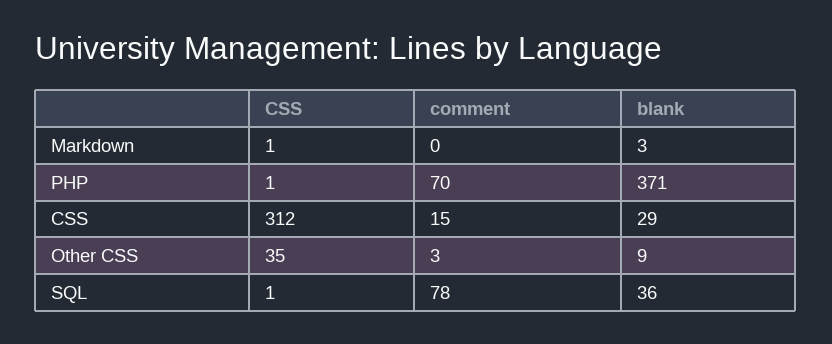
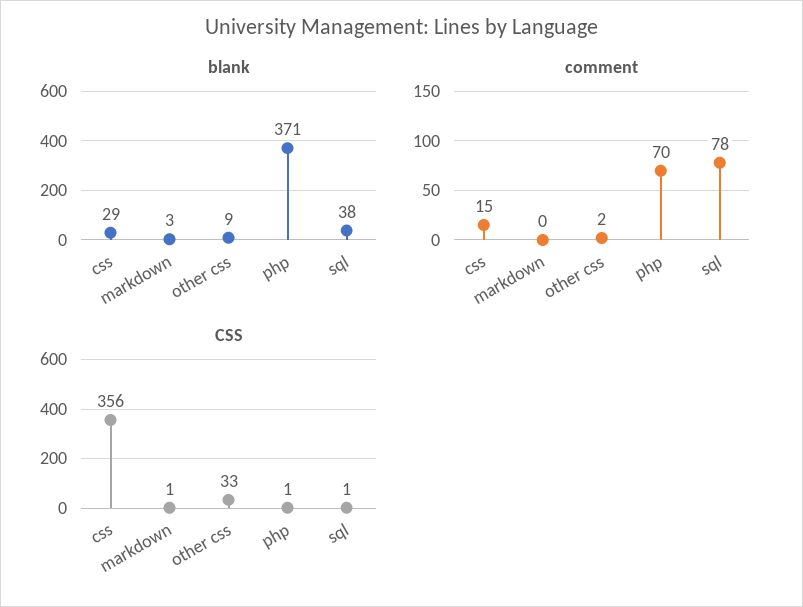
CSS, CSS: 312 -> 356
CSS, Other CSS: 35 -> 33
comment, Other CSS: 3 -> 2
blank, SQL: 36 -> 38

